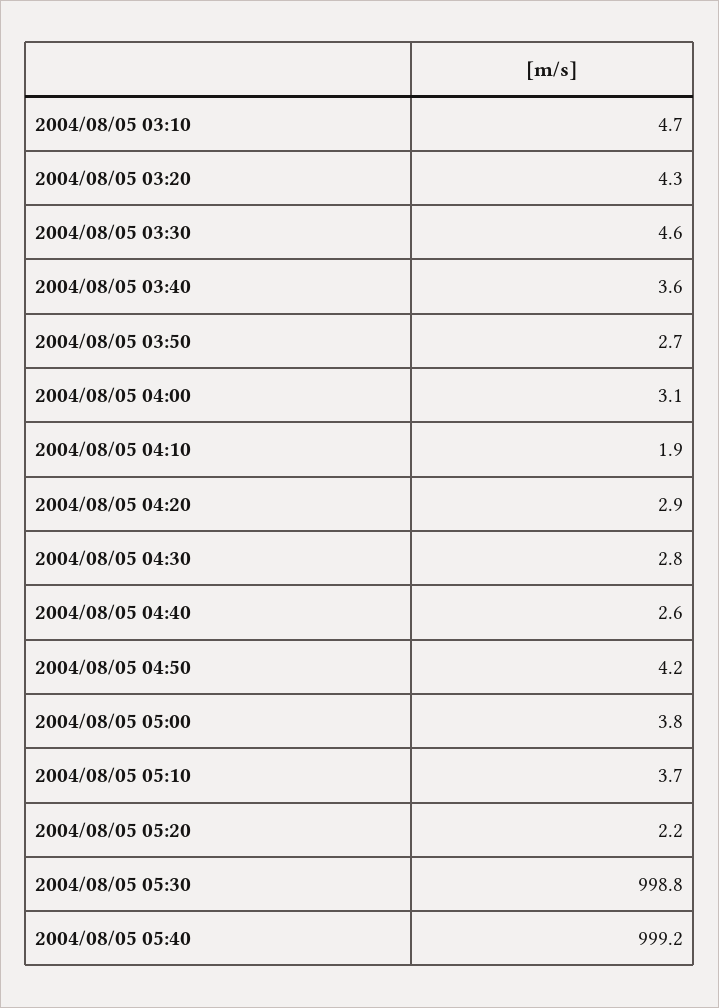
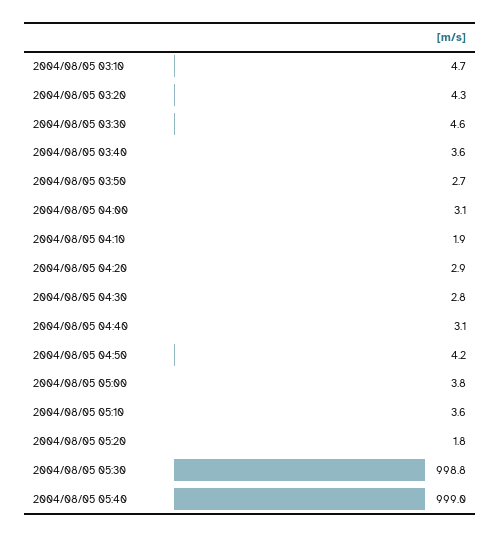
2004/08/05 04:40: 2.6 -> 3.1
2004/08/05 05:10: 3.7 -> 3.6
2004/08/05 05:20: 2.2 -> 1.8
2004/08/05 05:40: 999.2 -> 999

